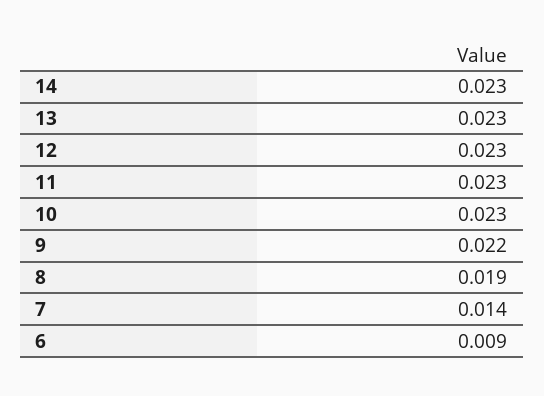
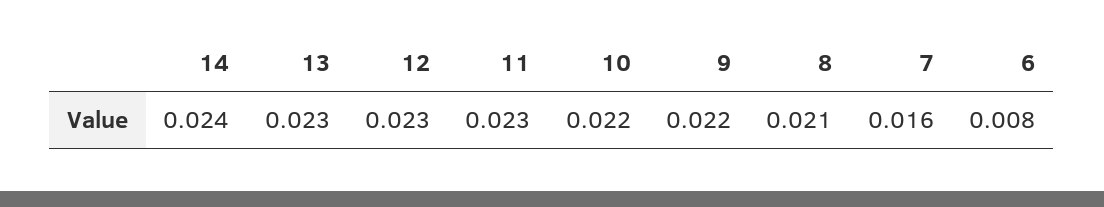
14: 0.023 -> 0.024
10: 0.023 -> 0.022
8: 0.019 -> 0.021
7: 0.014 -> 0.016
6: 0.009 -> 0.008

